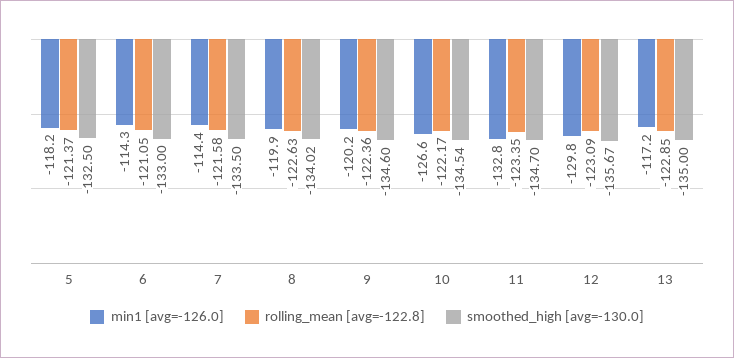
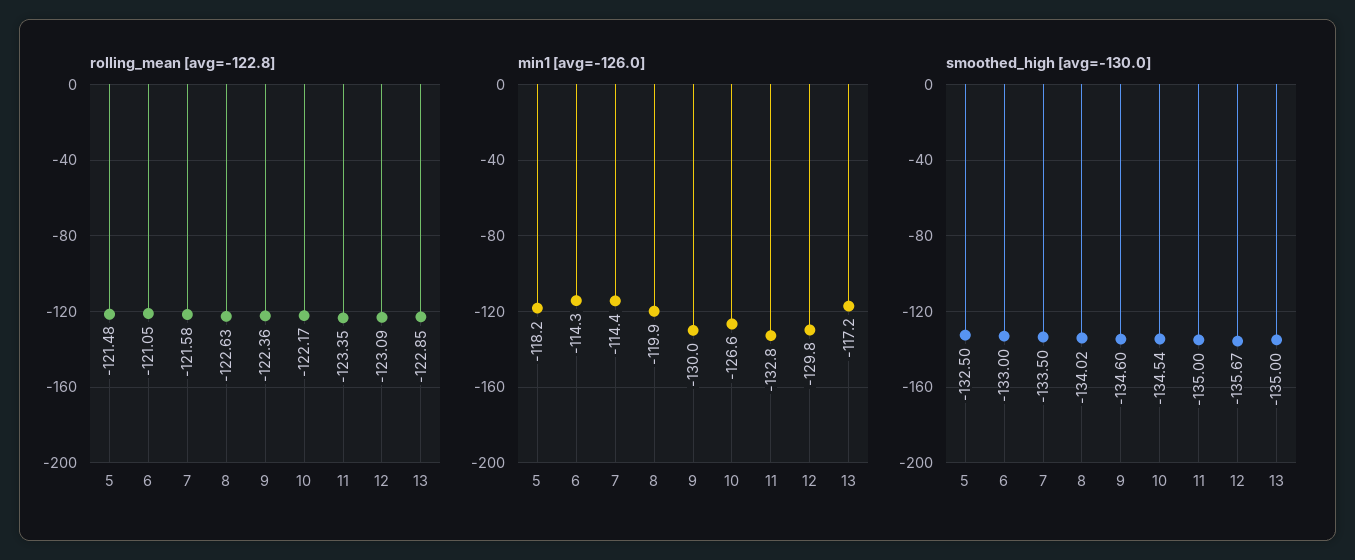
rolling_mean [avg=-122.8], 5: -121.37 -> -121.48
min1 [avg=-126.0], 9: -120.2 -> -130
smoothed_high [avg=-130.0], 11: -134.7 -> -135

